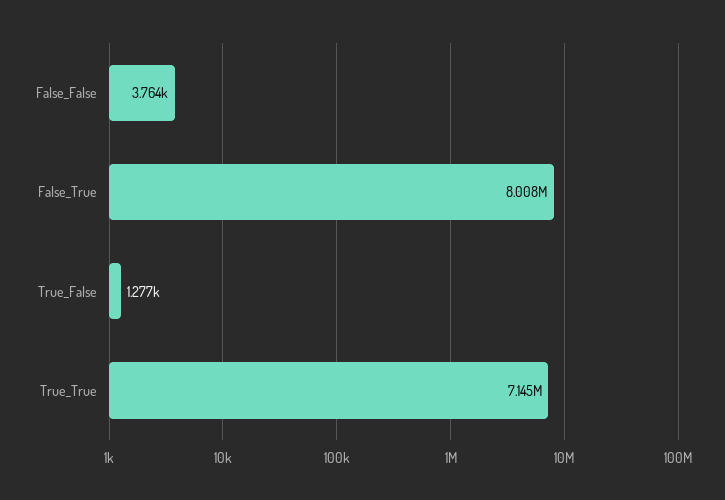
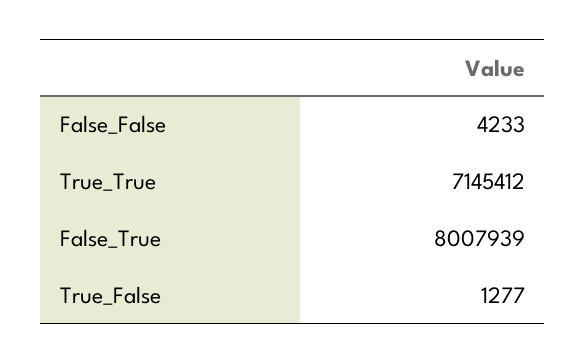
False_False: 3764 -> 4233

